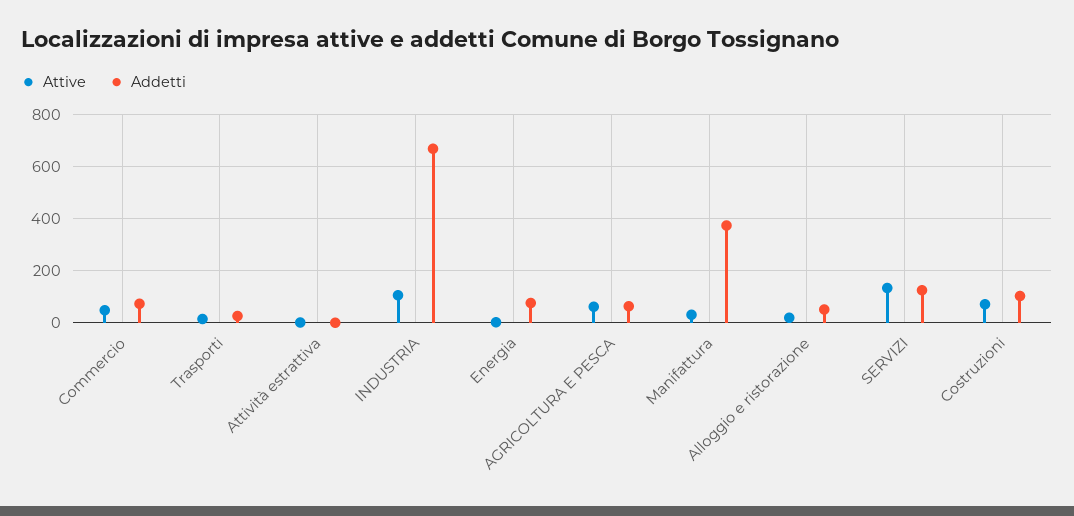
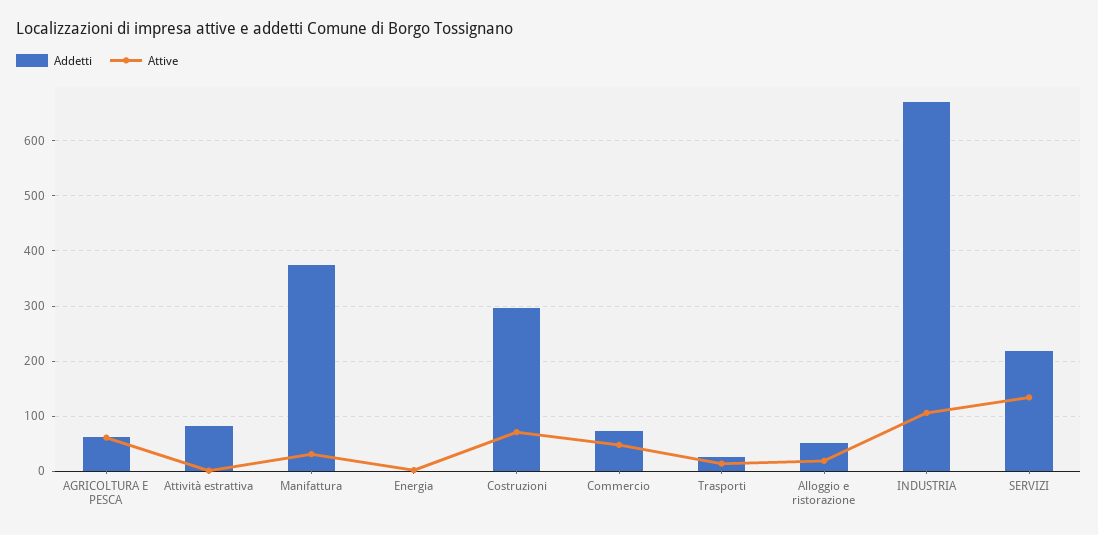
Addetti, Attività estrattiva: 0 -> 80
Addetti, Energia: 75 -> 0
Addetti, SERVIZI: 125 -> 220
Addetti, Costruzioni: 100 -> 300

